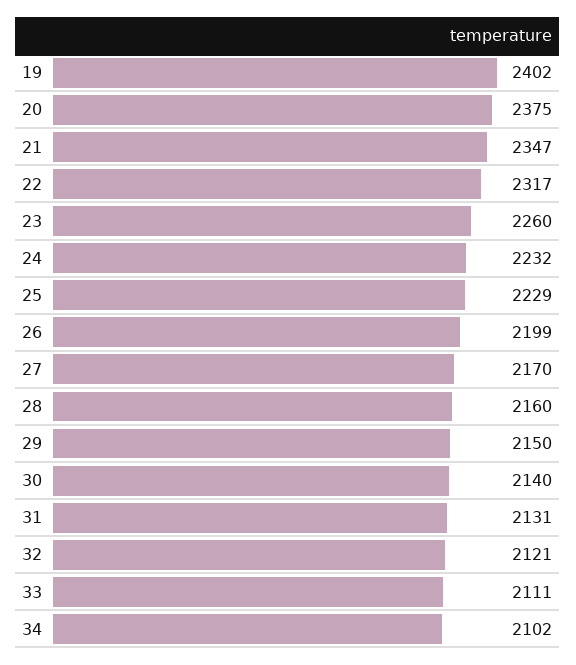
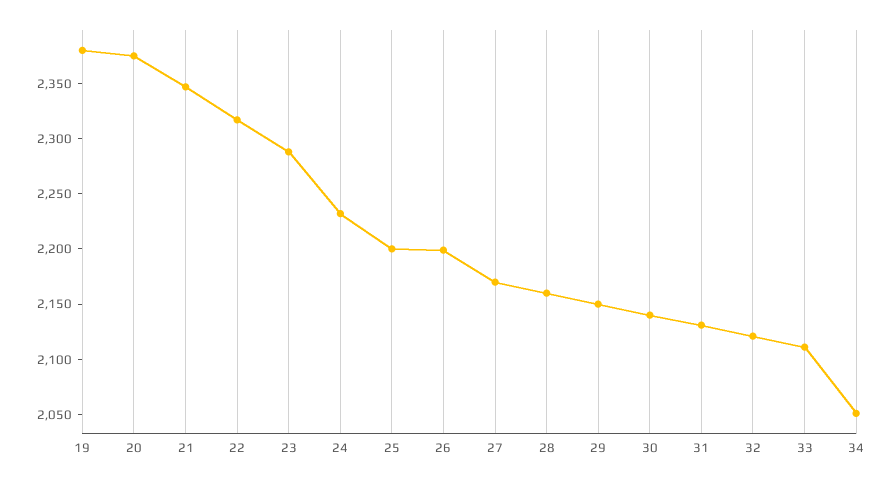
19: 2402 -> 2380
23: 2260 -> 2290
25: 2229 -> 2200
34: 2102 -> 2050

